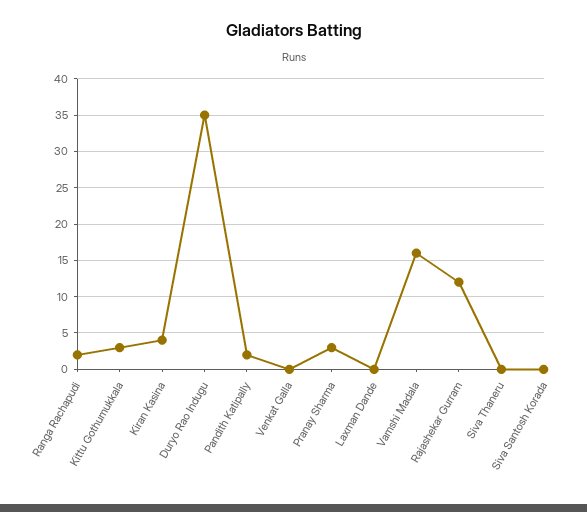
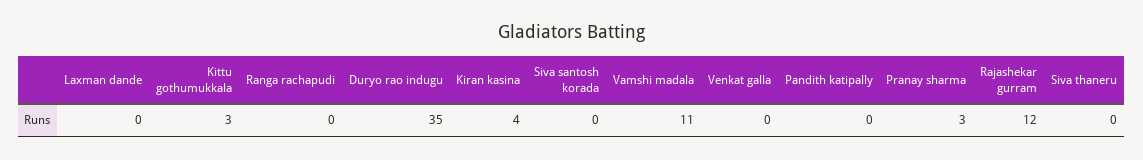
Ranga Rachapudi: 2 -> 0
Pandith Katipally: 2 -> 0
Vamshi Madala: 16 -> 11

